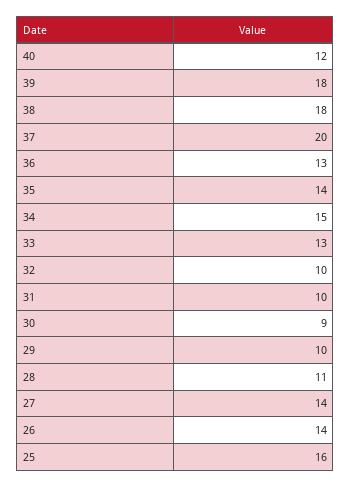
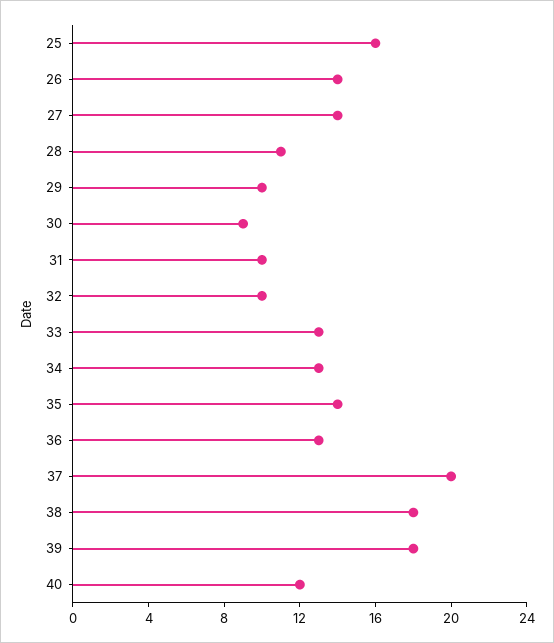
34: 15 -> 13

